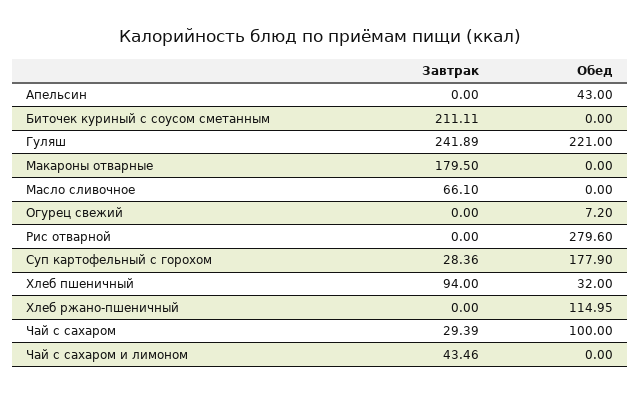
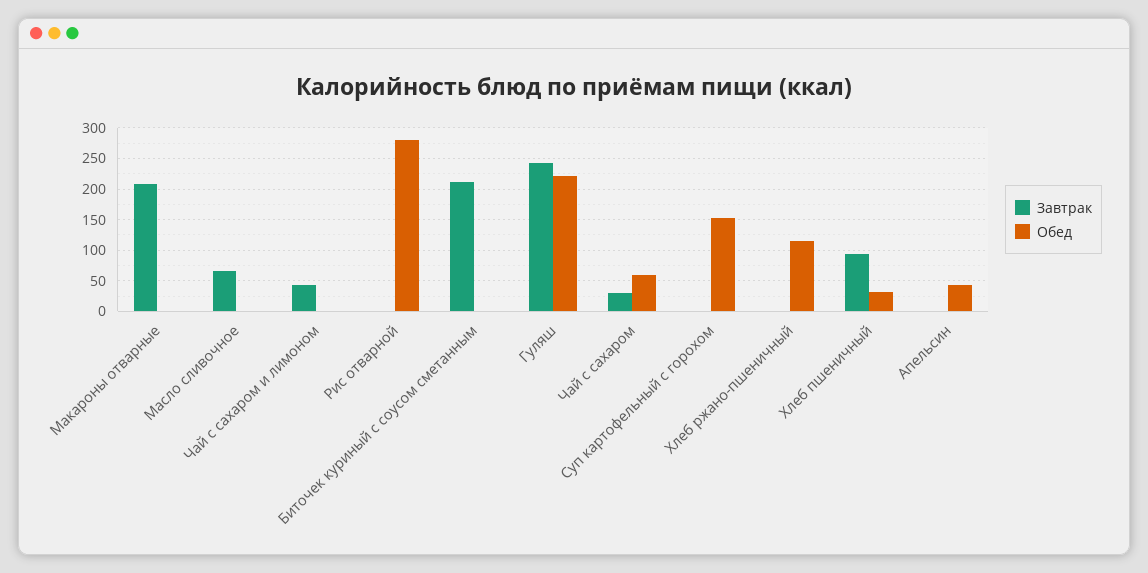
Завтрак, Макароны отварные: 179.5 -> 210
Завтрак, Огурец свежий: 0 -> none
Обед, Огурец свежий: 7.2 -> none
Завтрак, Суп картофельный с горохом: 28.36 -> 0
Обед, Суп картофельный с горохом: 177.9 -> 150
Обед, Чай с сахаром: 100 -> 60

